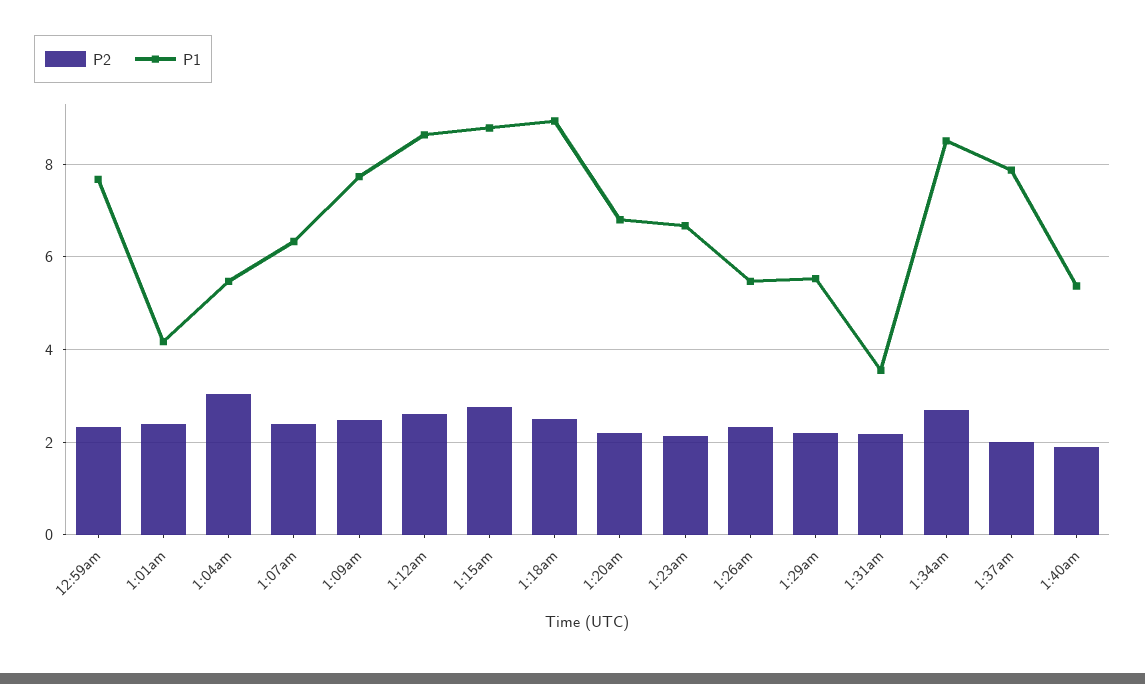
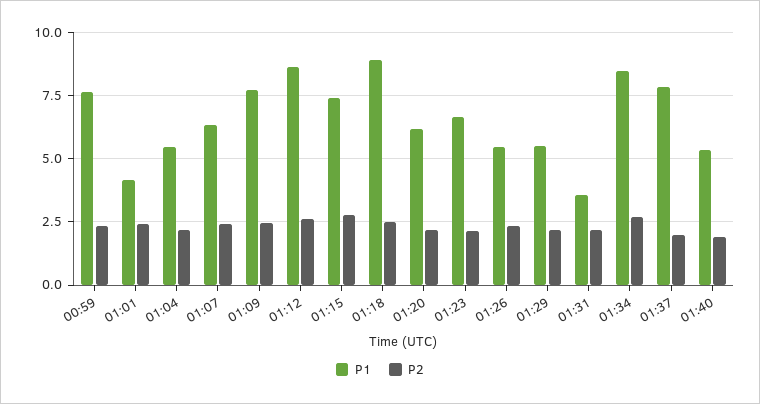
P2, 1:04am: 3 -> 2.25
P1, 1:15am: 8.8 -> 7.5
P1, 1:20am: 6.8 -> 6.25

